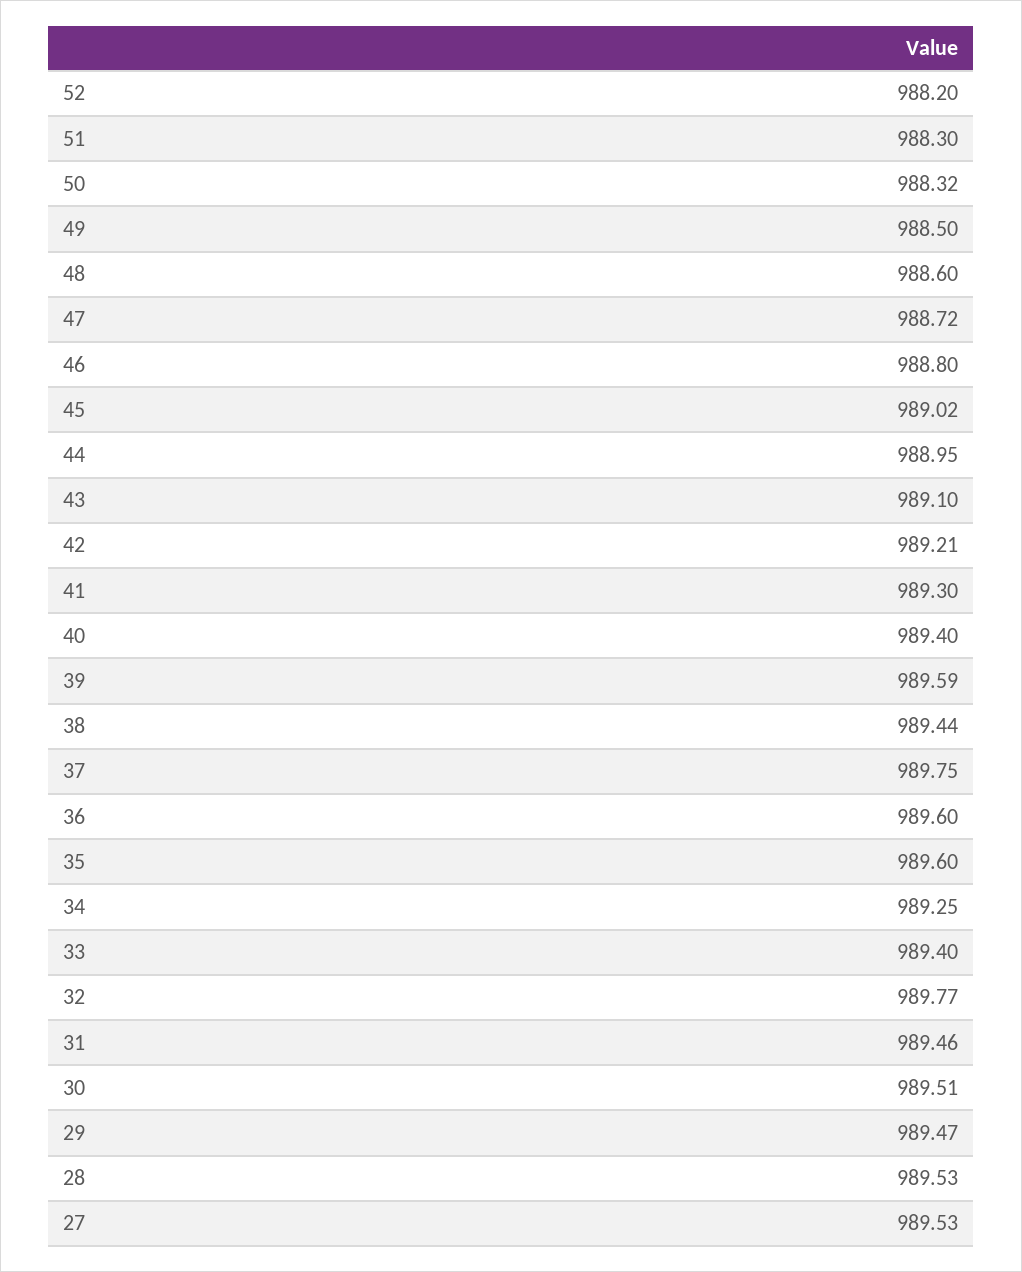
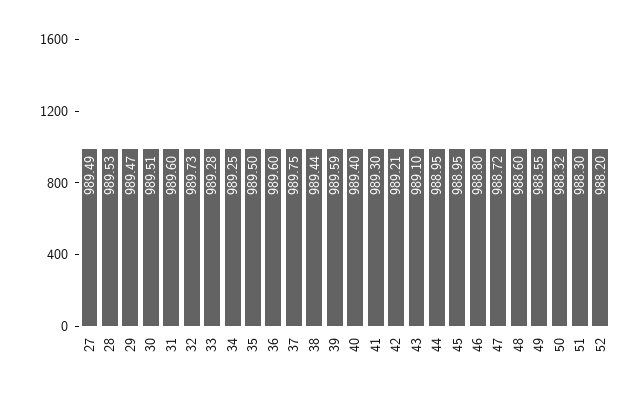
49: 988.5 -> 988.55
45: 989.02 -> 988.95
35: 989.6 -> 989.5
33: 989.4 -> 989.28
32: 989.77 -> 989.73
31: 989.46 -> 989.6
27: 989.53 -> 989.49

